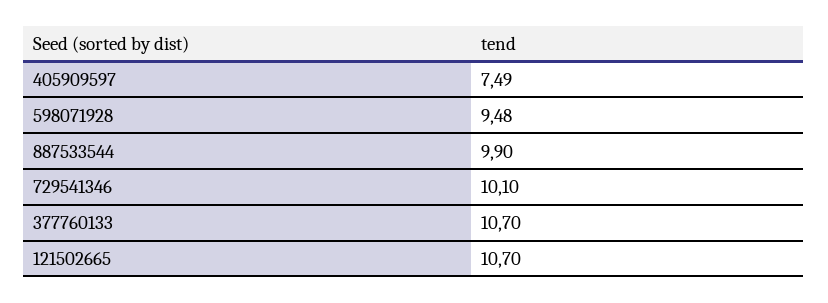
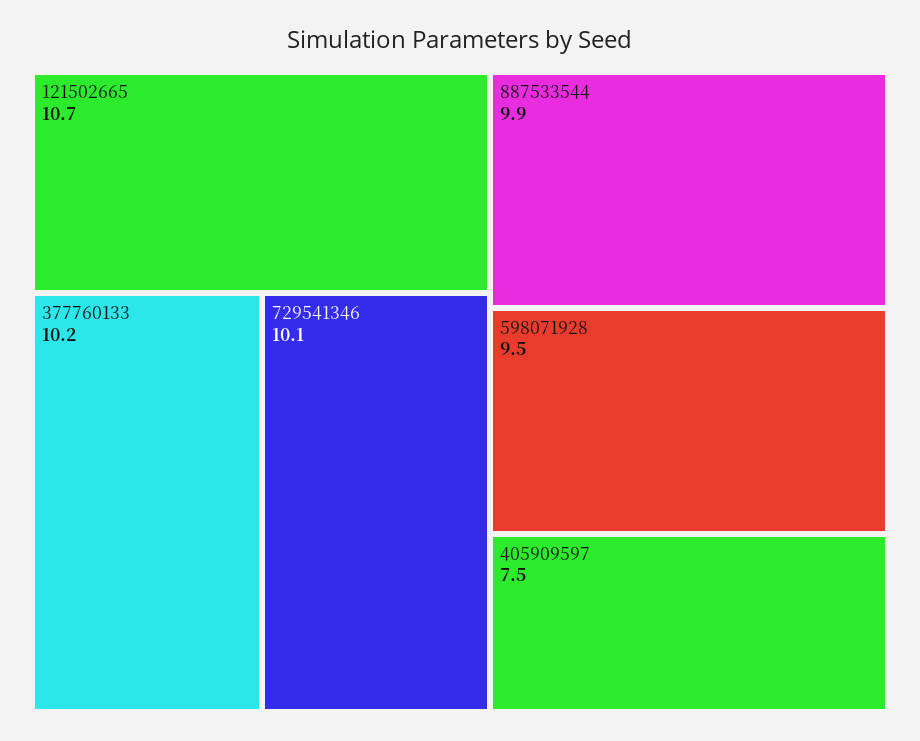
377760133: 10.7 -> 10.2

